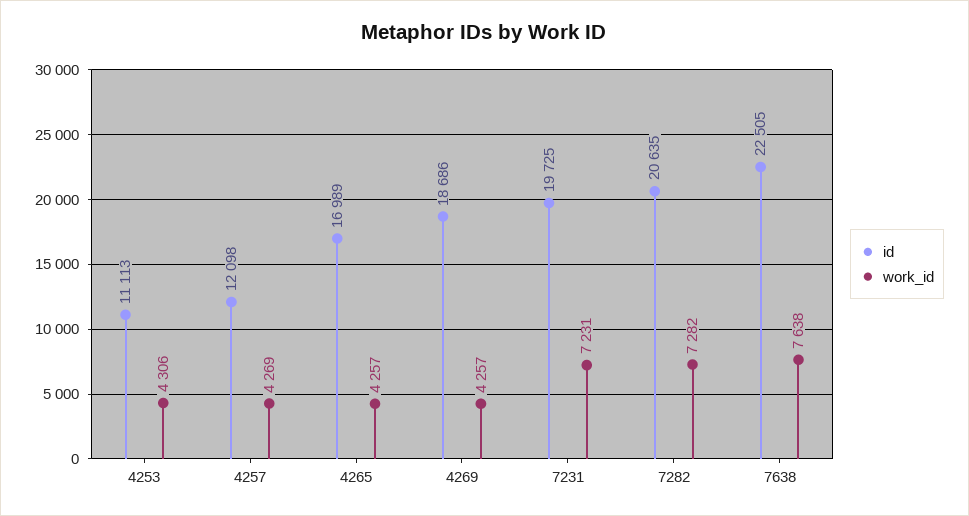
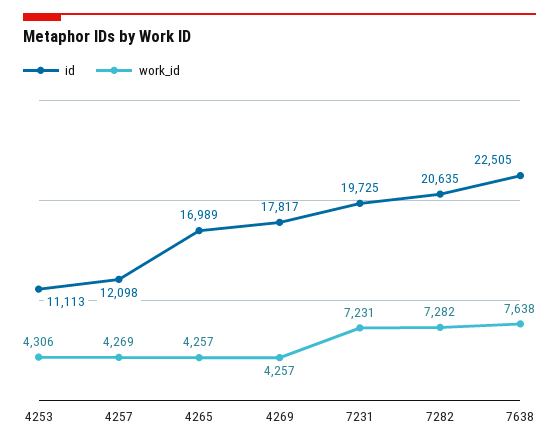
id, 4269: 18686 -> 17817

